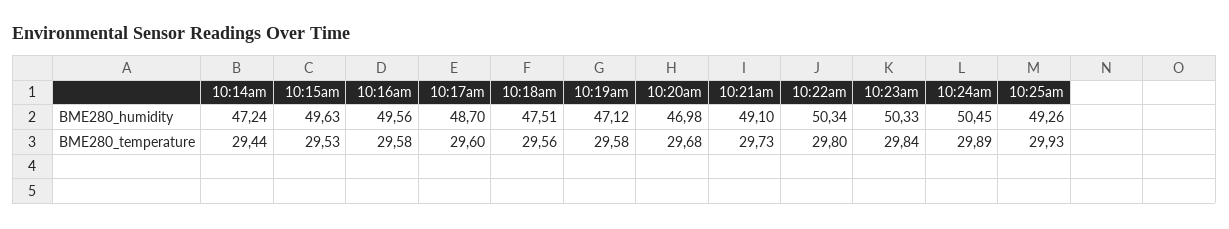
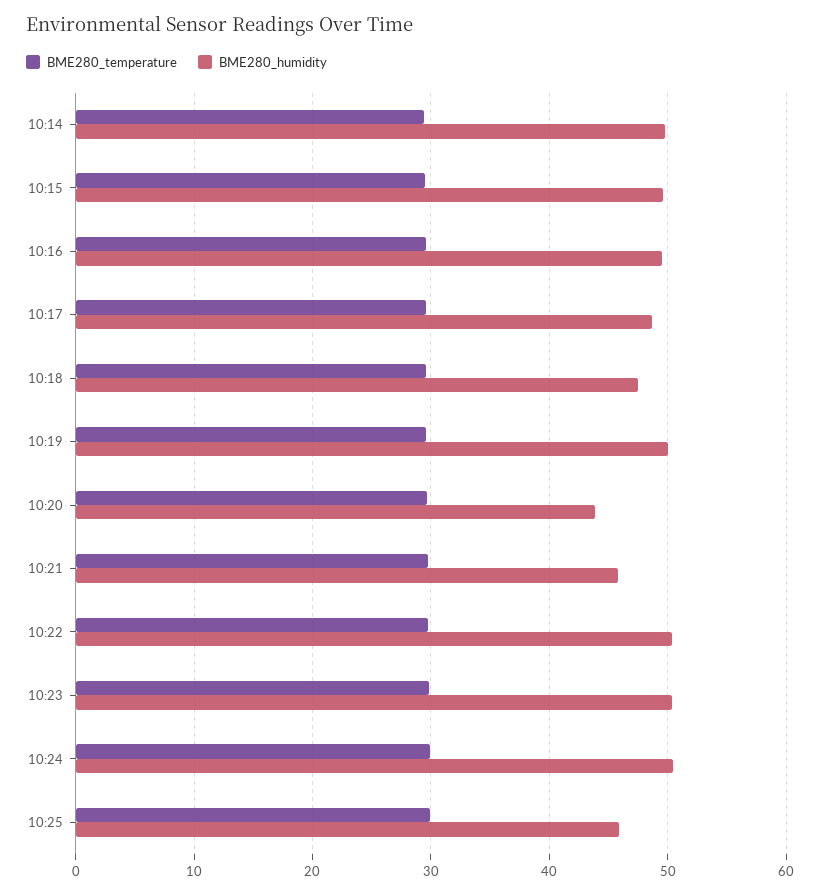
BME280_humidity, 10:14am: 47.24 -> 50
BME280_humidity, 10:19am: 47.12 -> 50
BME280_humidity, 10:20am: 46.98 -> 44
BME280_humidity, 10:21am: 49.1 -> 46
BME280_humidity, 10:25am: 49.26 -> 46

